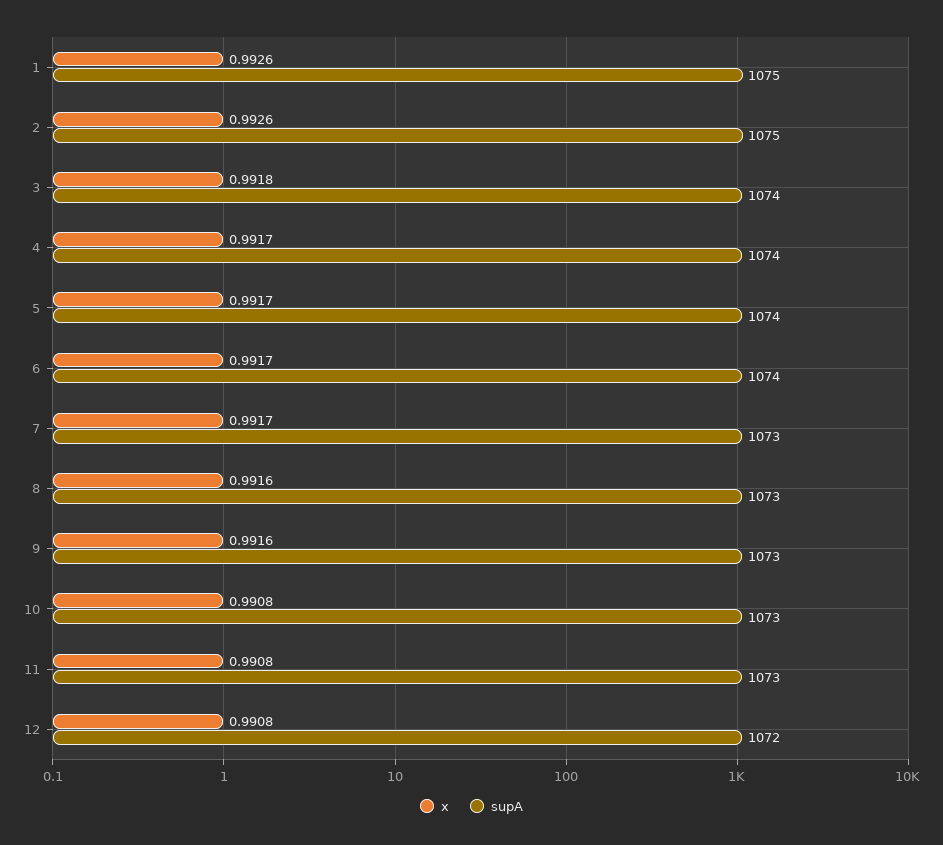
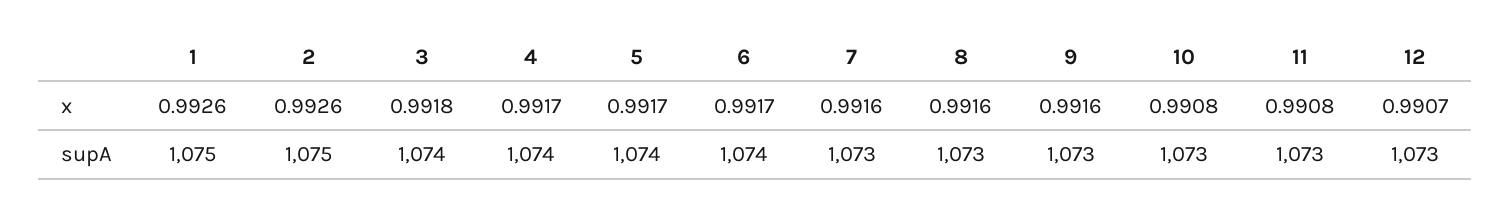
x, 7: 0.9917 -> 0.9916
x, 12: 0.9908 -> 0.9907
supA, 12: 1072 -> 1073

